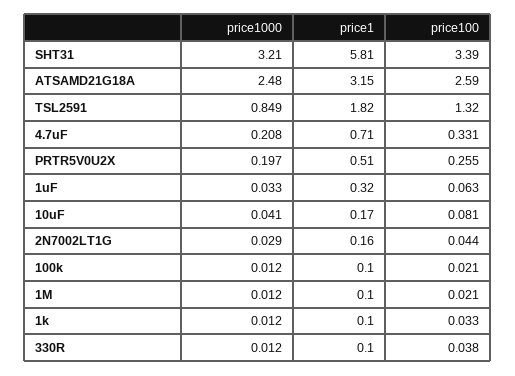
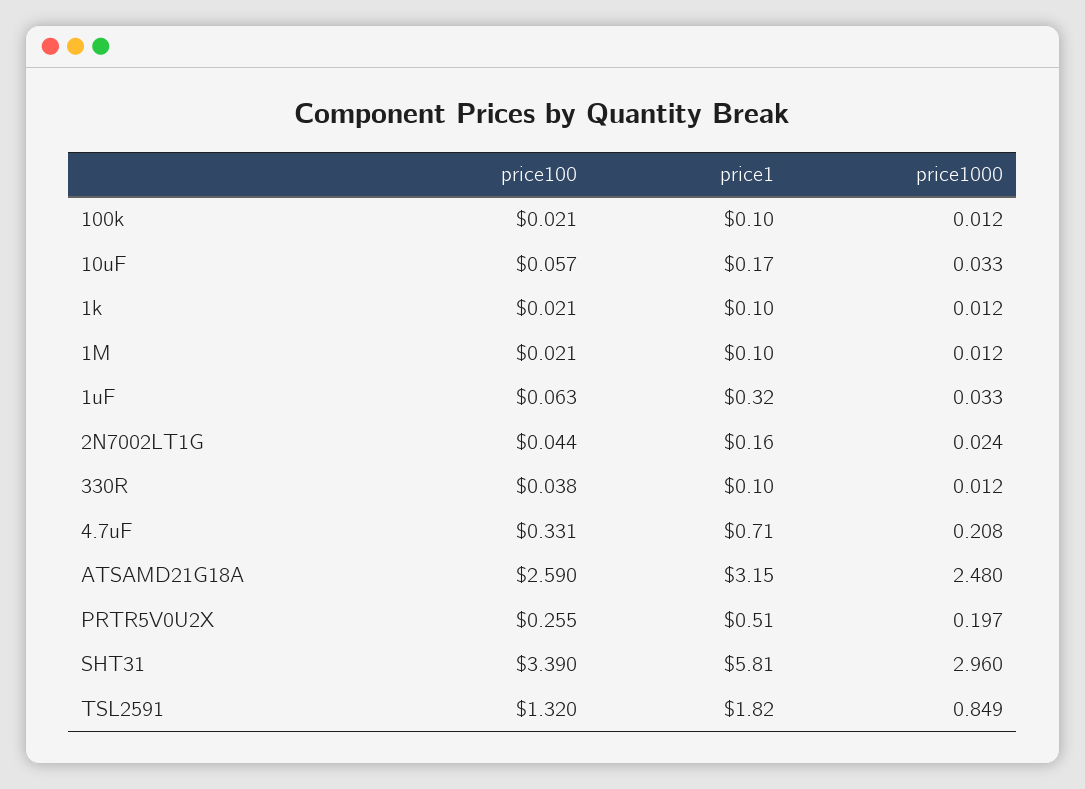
price1000, SHT31: 3.21 -> 2.96
price1000, 10uF: 0.041 -> 0.033
price100, 10uF: 0.081 -> 0.057
price1000, 2N7002LT1G: 0.029 -> 0.024
price100, 1k: 0.033 -> 0.021

